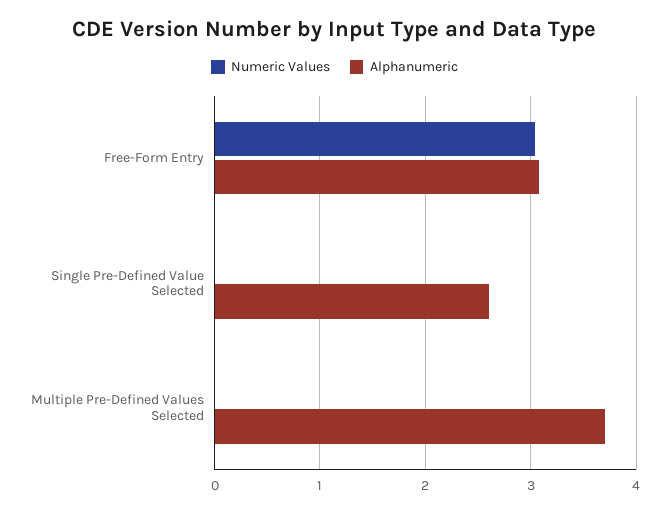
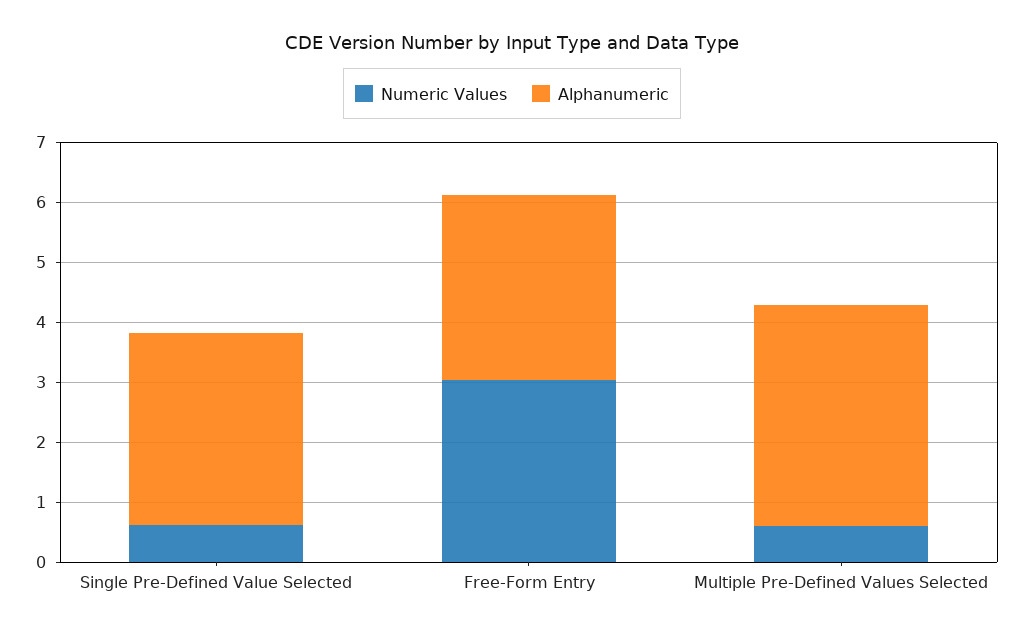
Numeric Values, Single Pre-Defined Value Selected: 0 -> 0.6
Alphanumeric, Single Pre-Defined Value Selected: 2.6 -> 3.2
Numeric Values, Multiple Pre-Defined Values Selected: 0 -> 0.6

